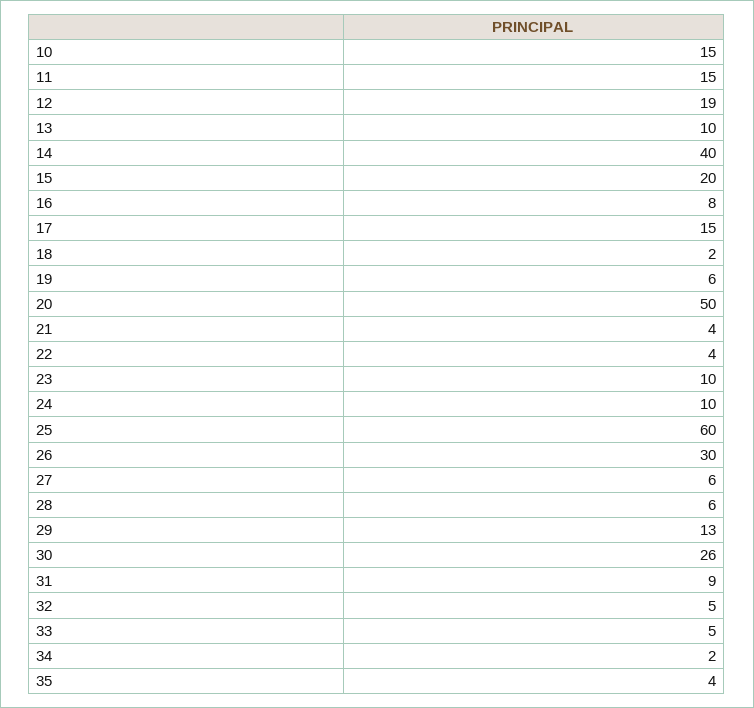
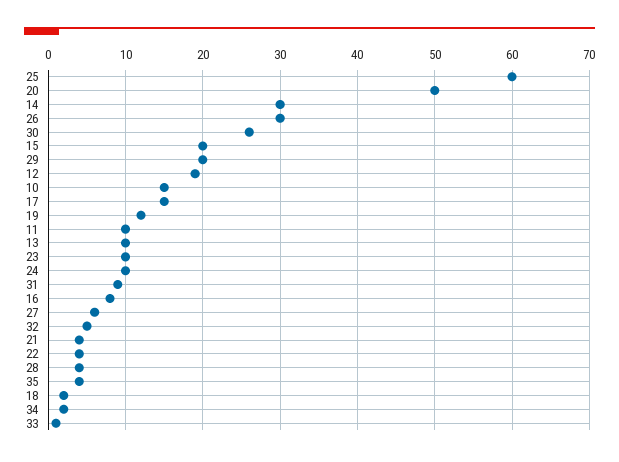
11: 15 -> 10
14: 40 -> 30
19: 6 -> 12
28: 6 -> 4
29: 13 -> 20
33: 5 -> 1

